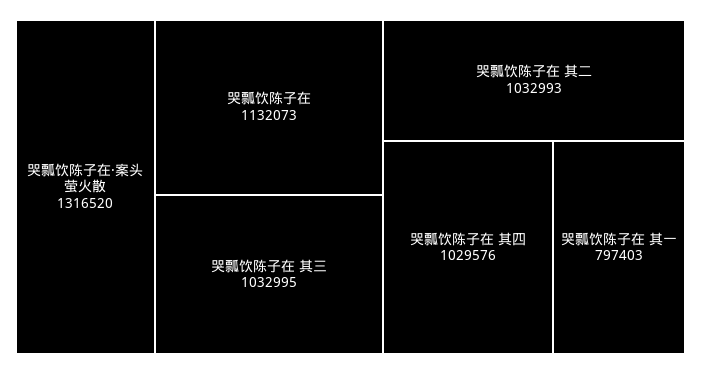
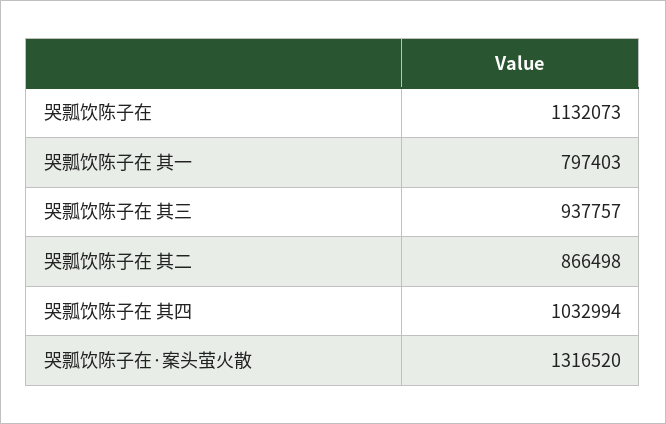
哭瓢饮陈子在 其三: 1032995 -> 937757
哭瓢饮陈子在 其二: 1032993 -> 866498
哭瓢饮陈子在 其四: 1029576 -> 1032994

